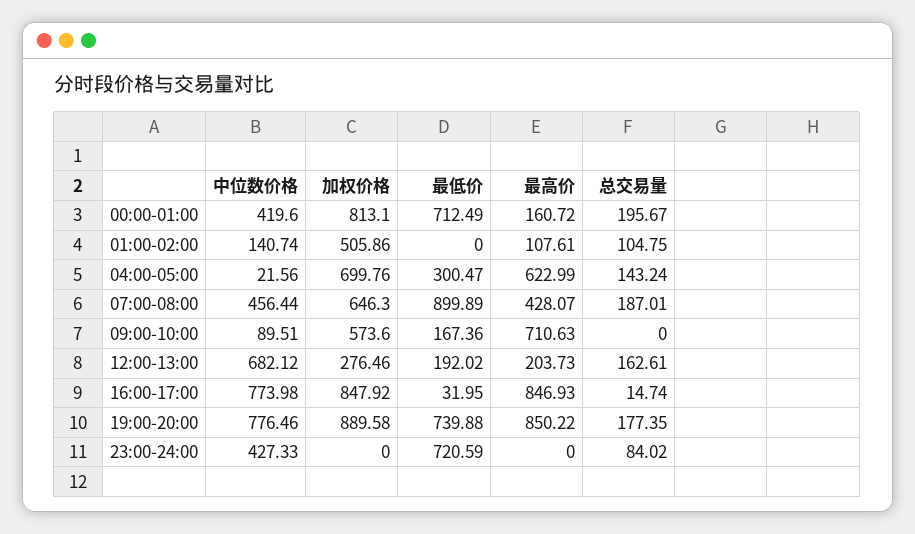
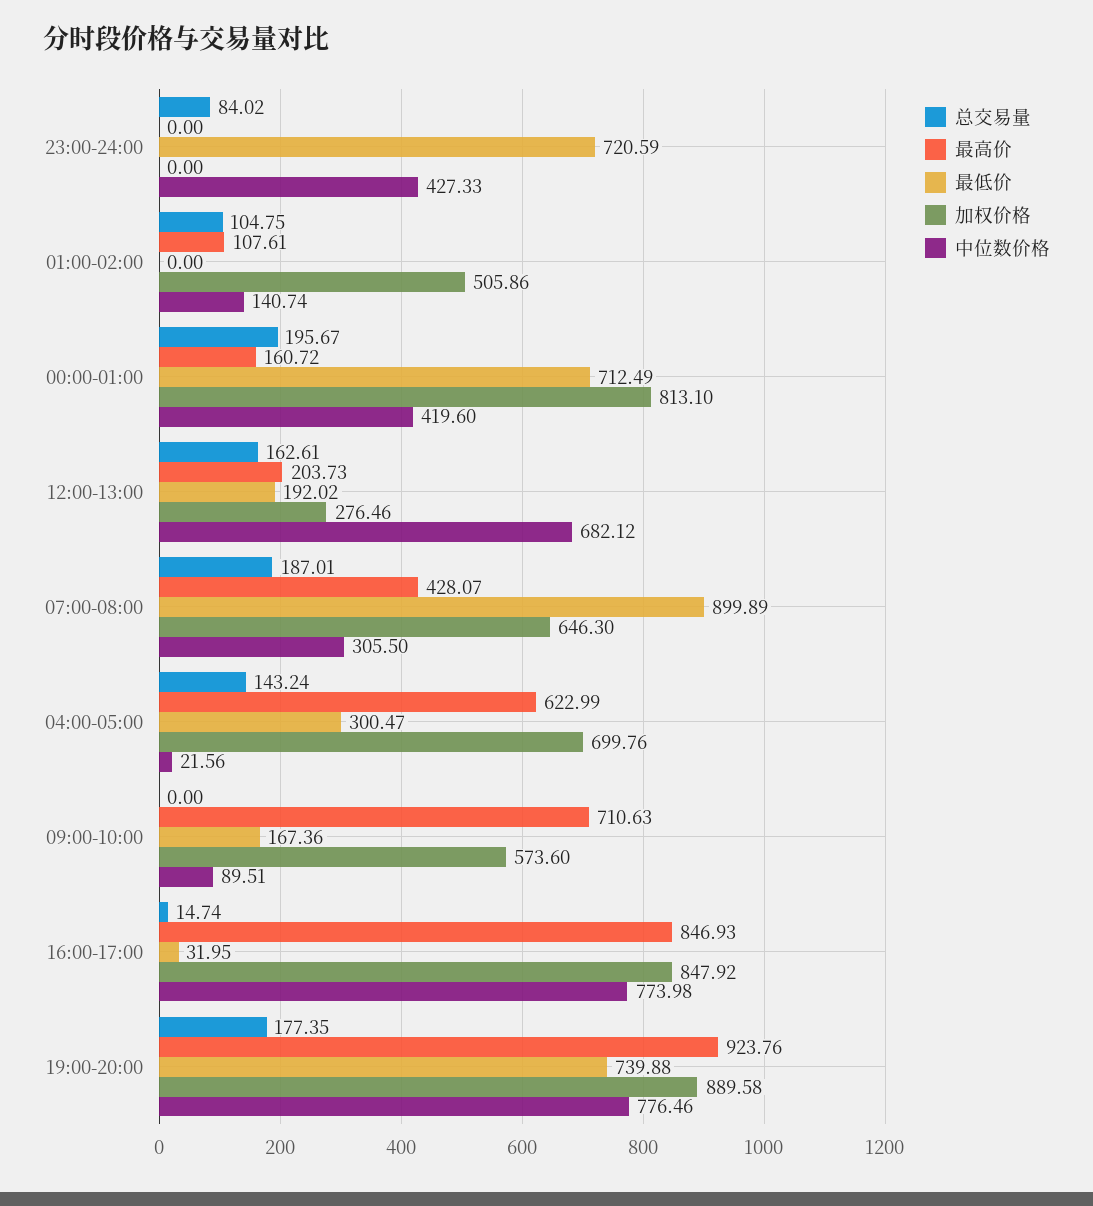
中位数价格, 07:00-08:00: 456.44 -> 305.5
最高价, 19:00-20:00: 850.22 -> 923.76

